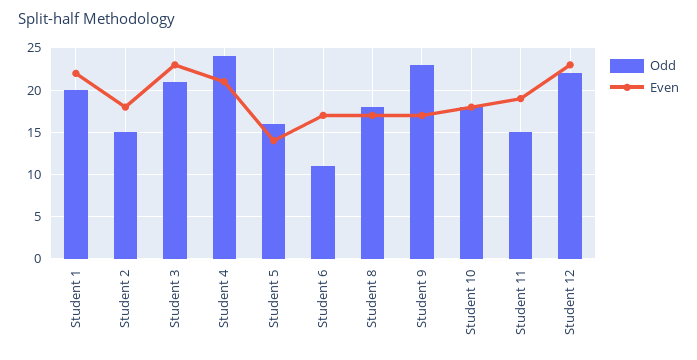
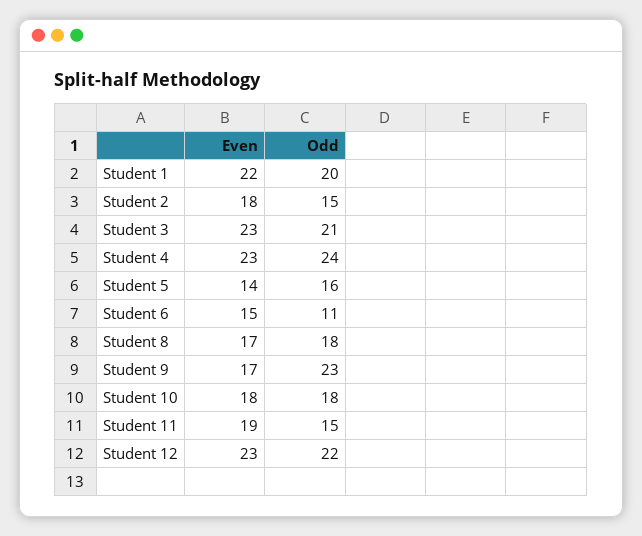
Even, Student 4: 21 -> 23
Even, Student 6: 17 -> 15

